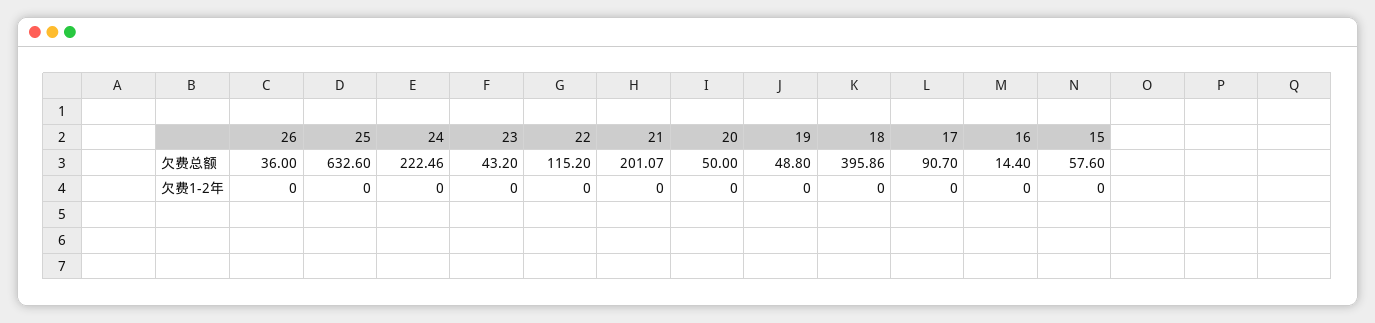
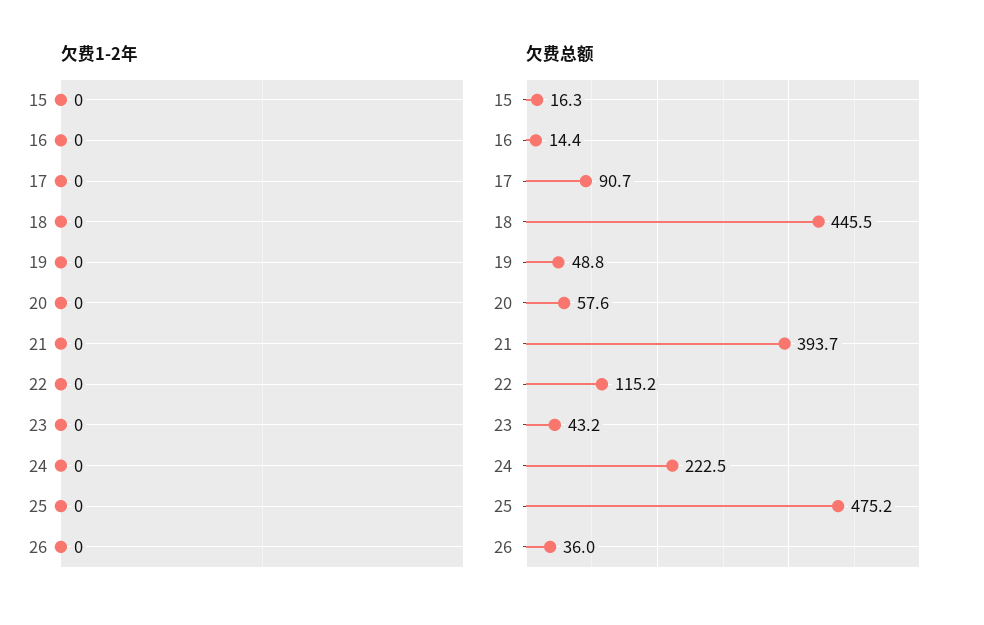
欠费总额, 25: 632.6 -> 475.2
欠费总额, 21: 201.07 -> 393.7
欠费总额, 20: 50 -> 57.6
欠费总额, 18: 395.86 -> 445.5
欠费总额, 15: 57.6 -> 16.3

